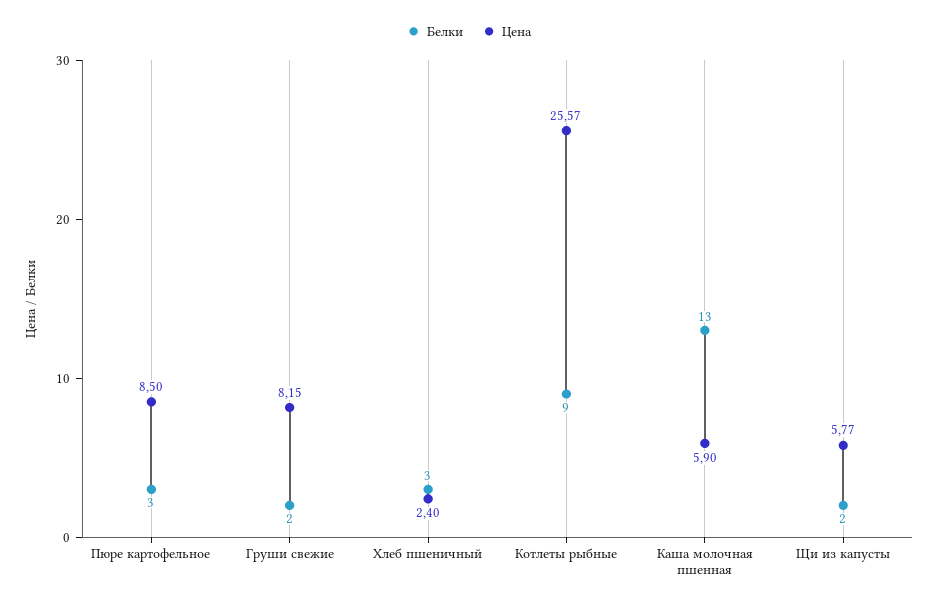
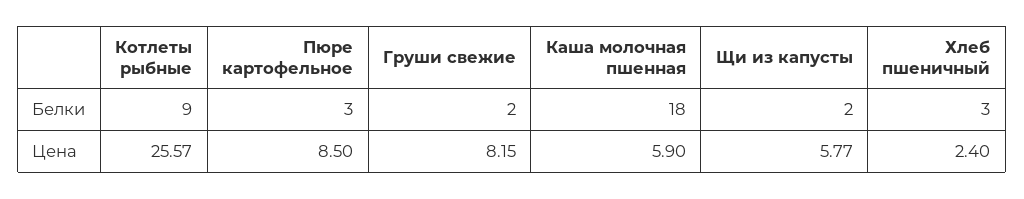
Белки, Каша молочная пшенная: 13 -> 18

